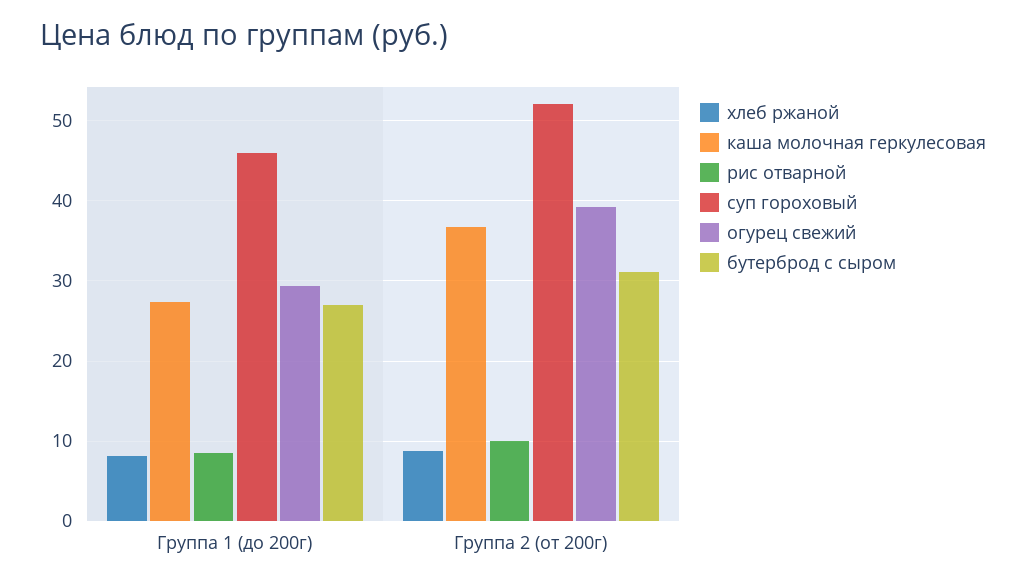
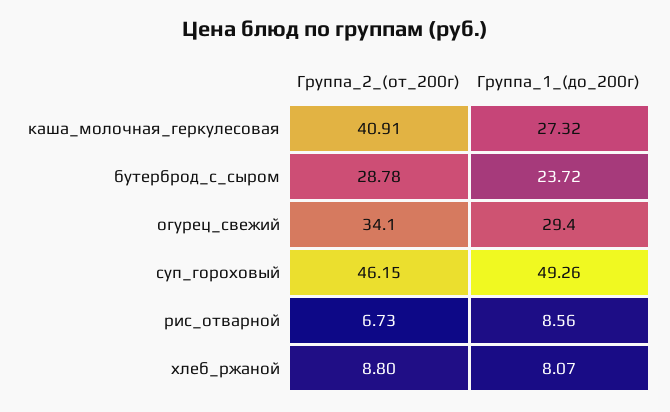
суп гороховый, Группа 1 (до 200г): 46 -> 49.26
бутерброд с сыром, Группа 1 (до 200г): 27 -> 23.72
каша молочная геркулесовая, Группа 2 (от 200г): 37 -> 40.91
рис отварной, Группа 2 (от 200г): 10 -> 6.73
суп гороховый, Группа 2 (от 200г): 52 -> 46.15
огурец свежий, Группа 2 (от 200г): 39 -> 34.1
бутерброд с сыром, Группа 2 (от 200г): 31 -> 28.78

